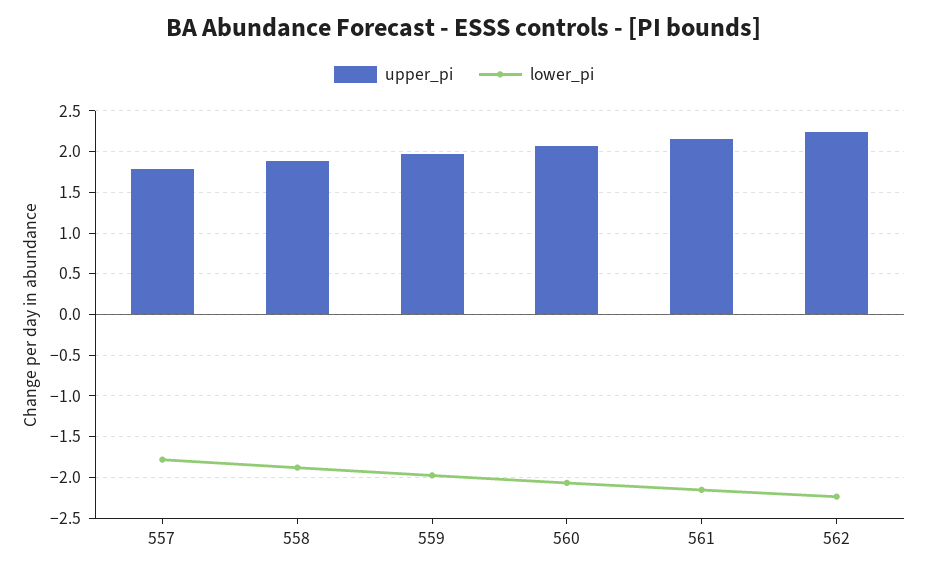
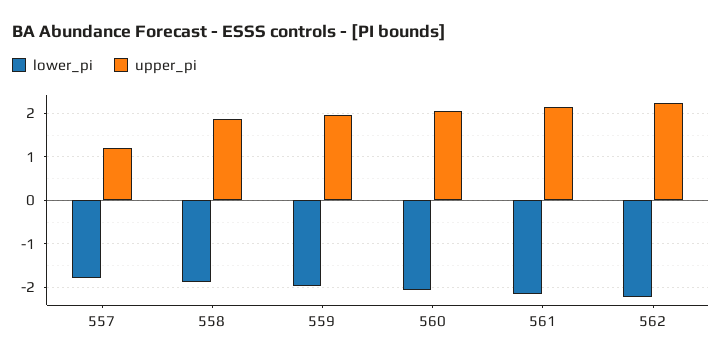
upper_pi, 557: 1.8 -> 1.2

